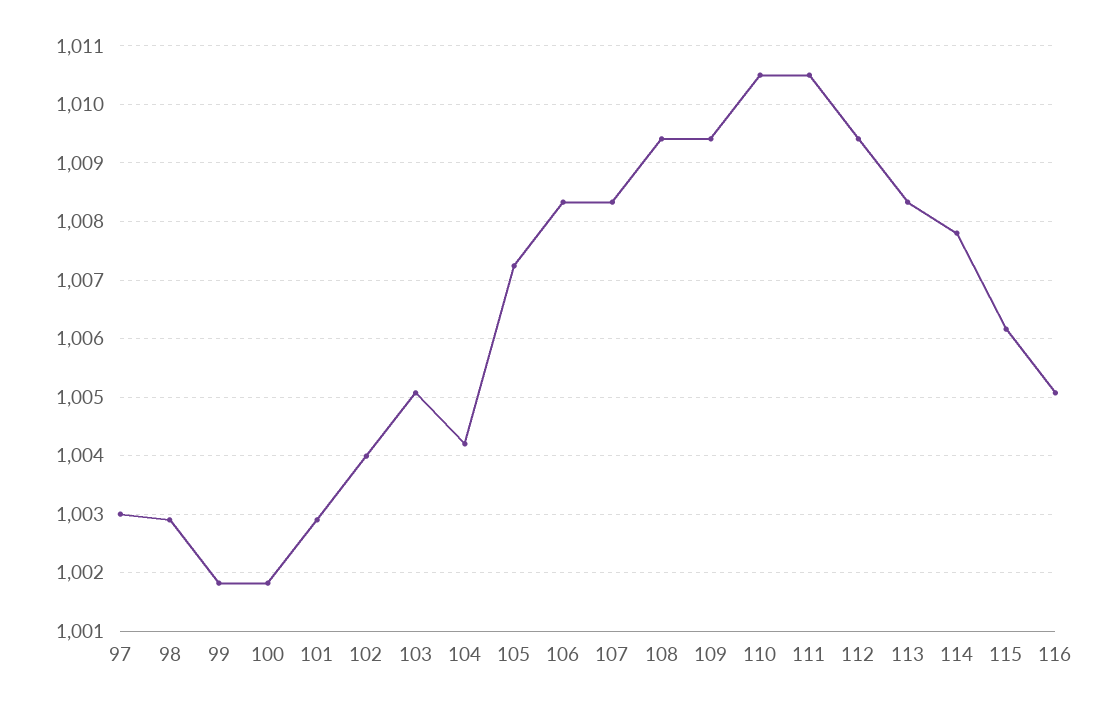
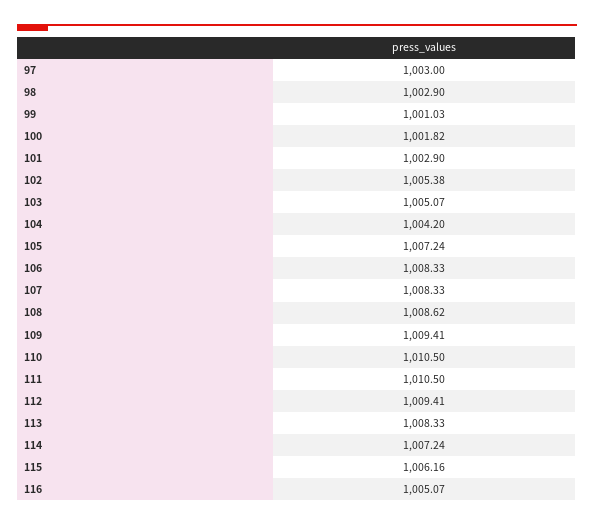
99: 1001.8 -> 1001.03
102: 1004 -> 1005.38
108: 1009.4 -> 1008.62
114: 1007.8 -> 1007.24

